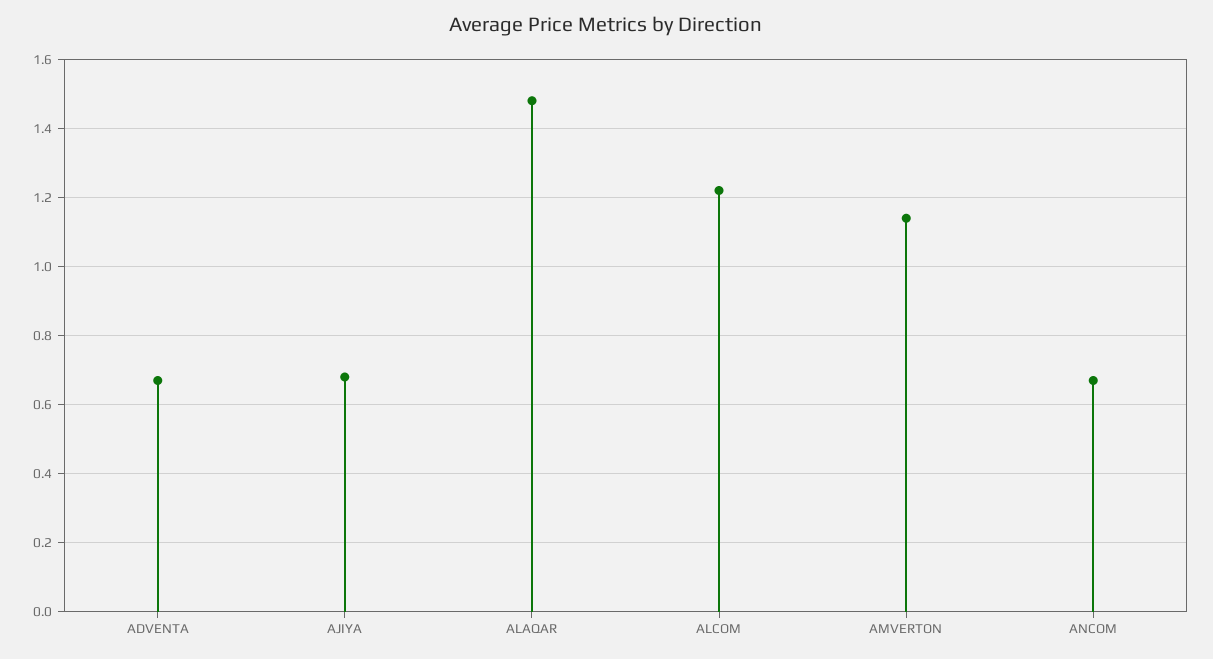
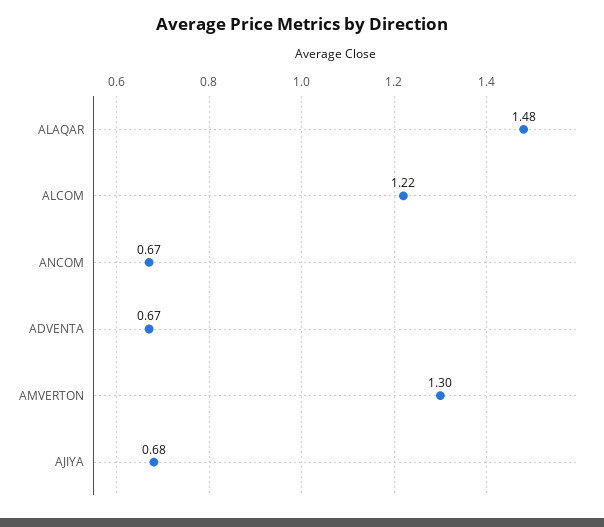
AMVERTON: 1.15 -> 1.3

